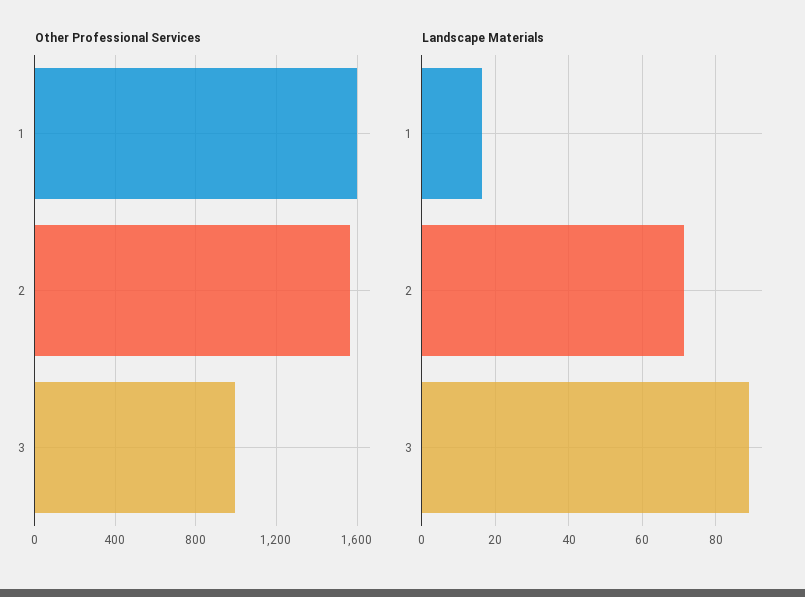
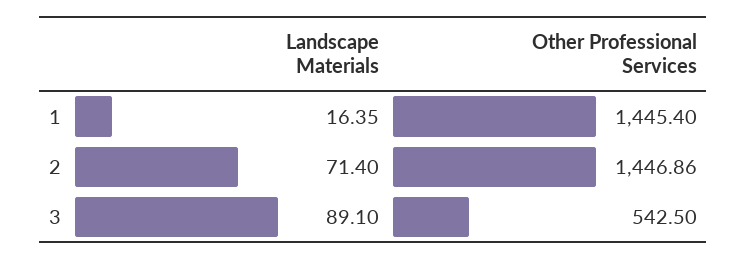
Other Professional Services, 1: 1600 -> 1445.4
Other Professional Services, 2: 1550 -> 1446.86
Other Professional Services, 3: 1000 -> 542.5

